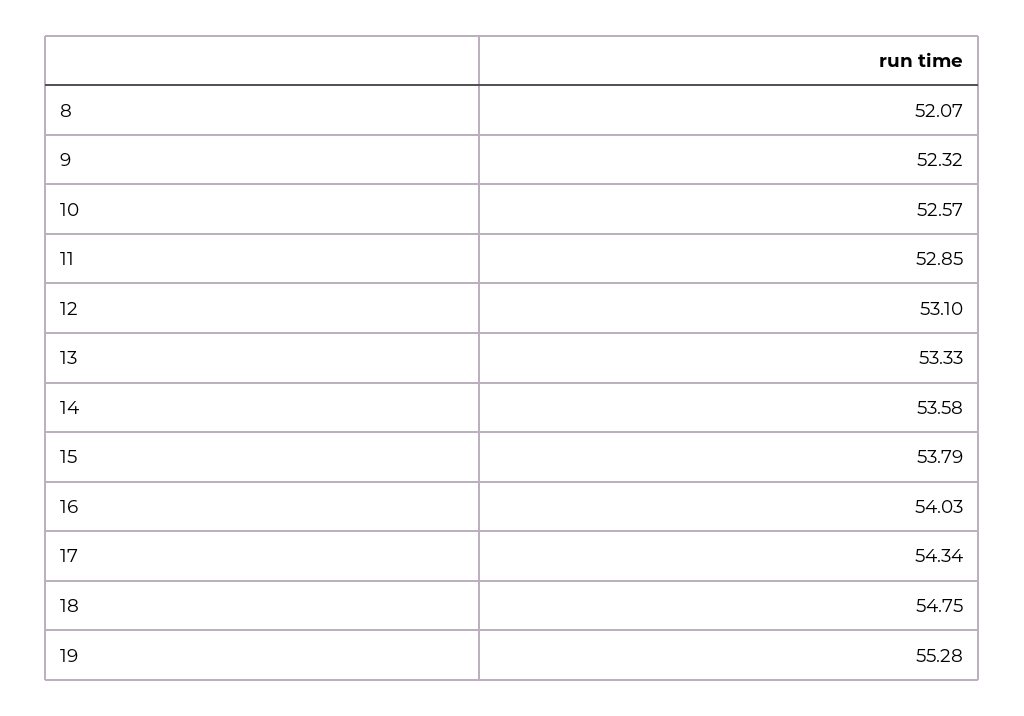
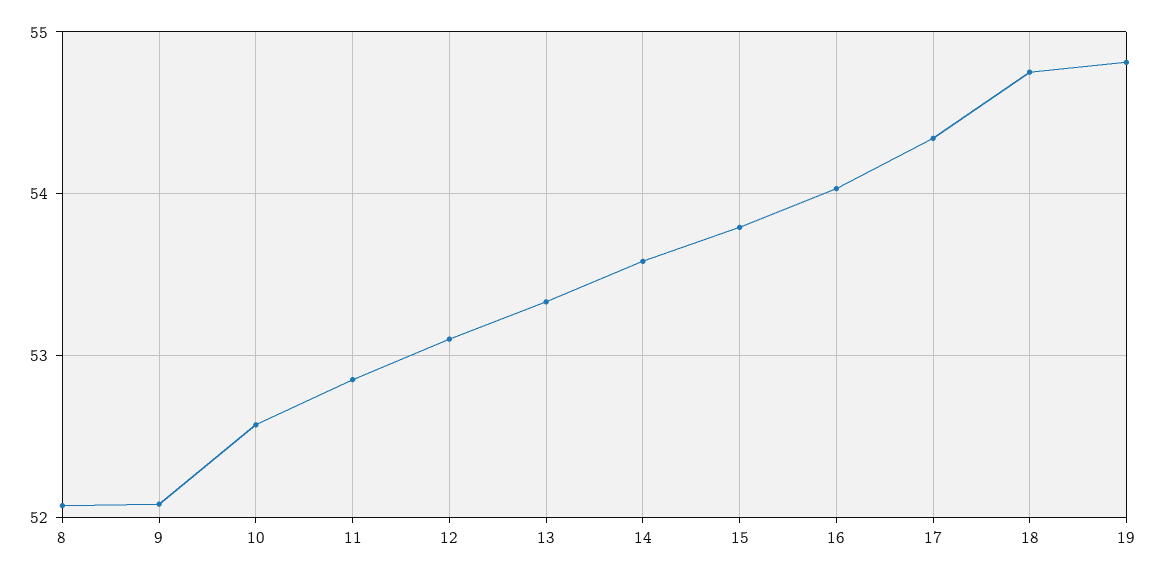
9: 52.32 -> 52.1
19: 55.28 -> 54.8

